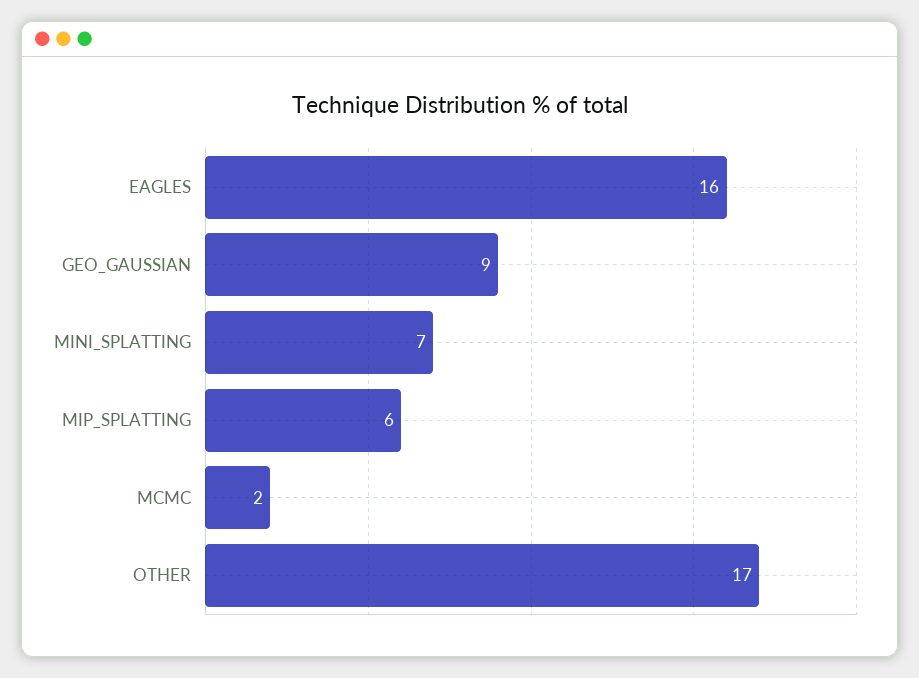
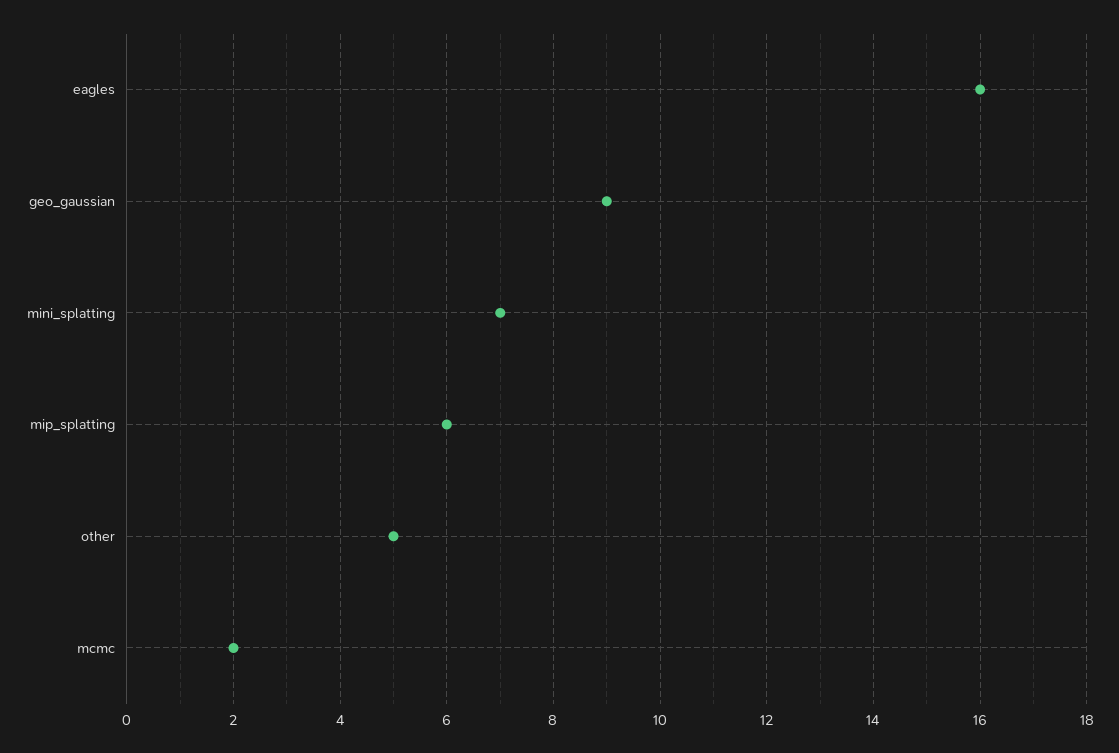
OTHER: 17 -> 5

